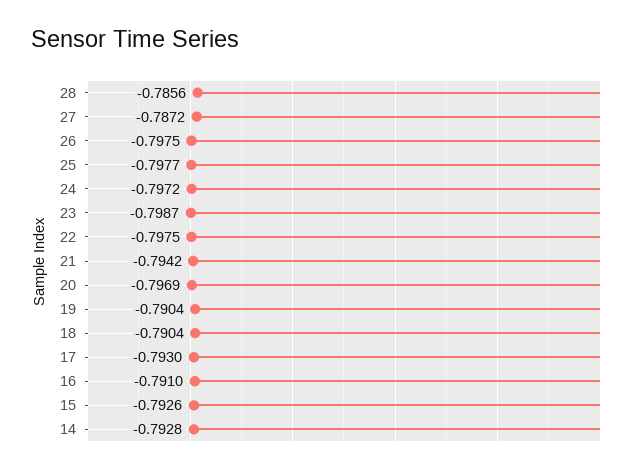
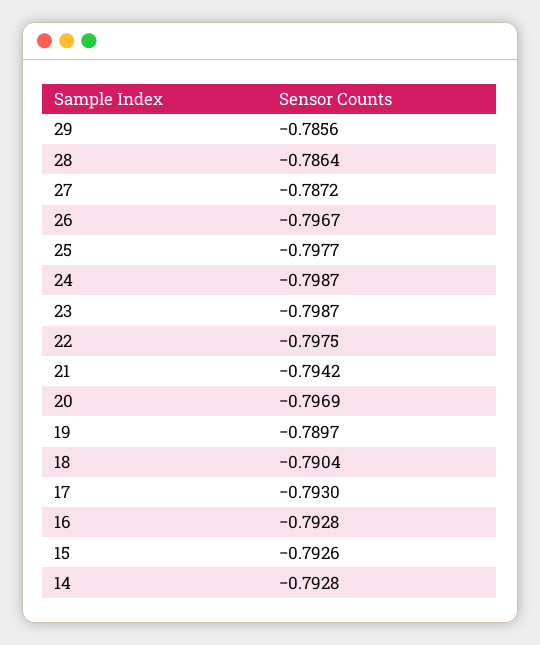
28: -0.7856 -> -0.7864
26: -0.7975 -> -0.7967
24: -0.7972 -> -0.7987
19: -0.7904 -> -0.7897
16: -0.791 -> -0.7928
29: none -> -0.7856

